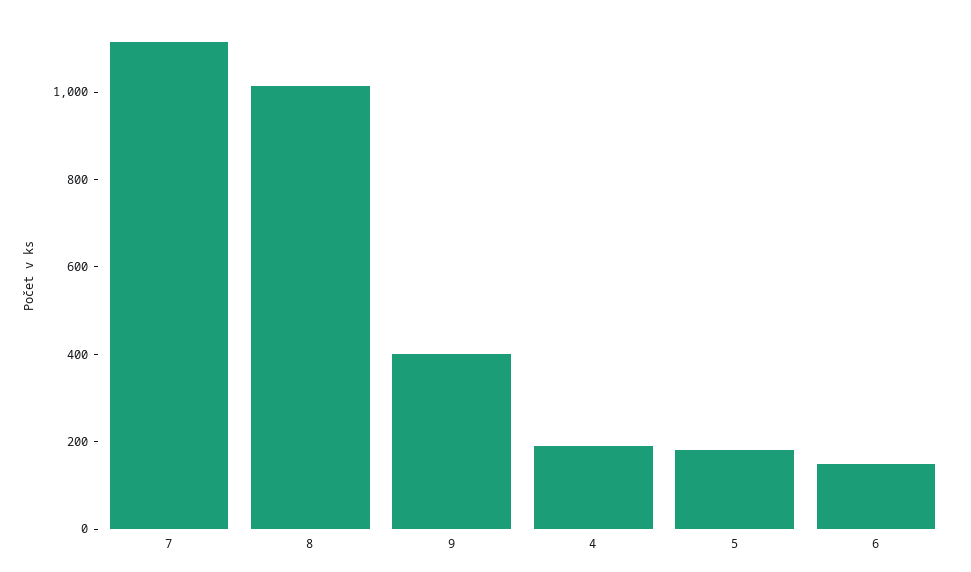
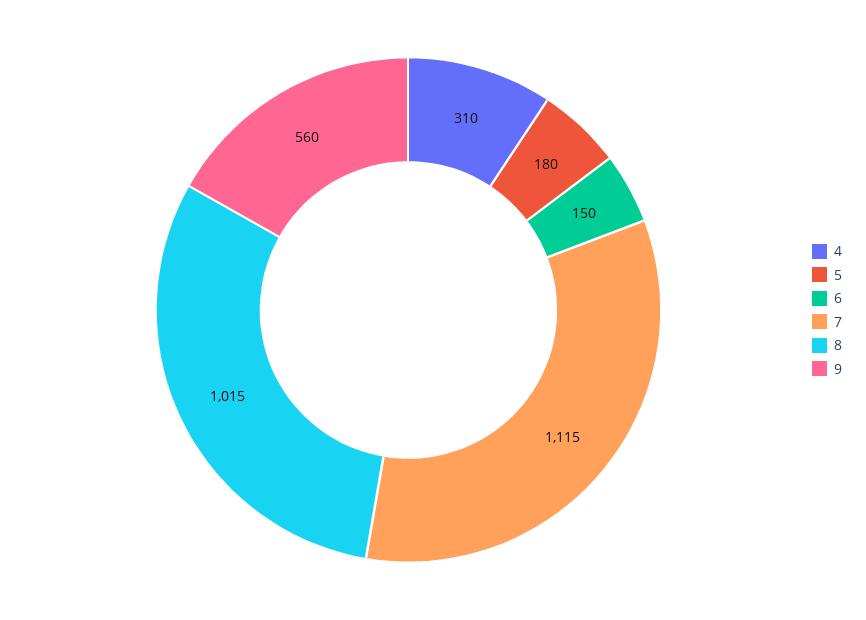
9: 400 -> 560
4: 200 -> 310

